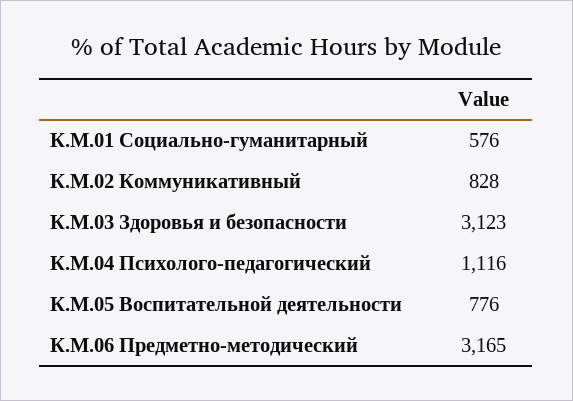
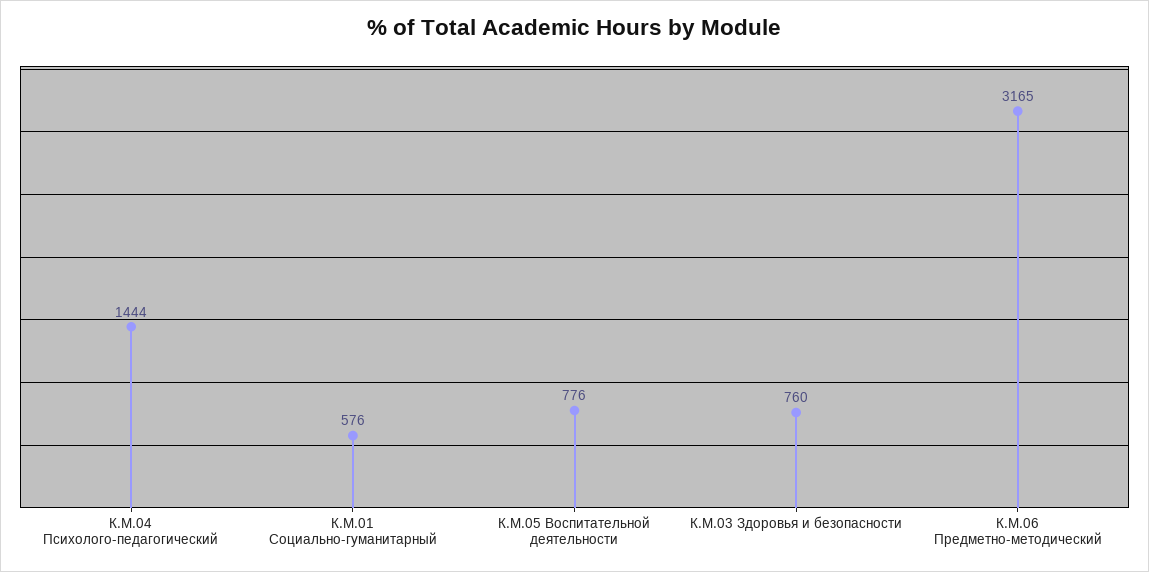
К.М.02 Коммуникативный: 828 -> none
К.М.03 Здоровья и безопасности: 3123 -> 760
К.М.04 Психолого-педагогический: 1116 -> 1444

